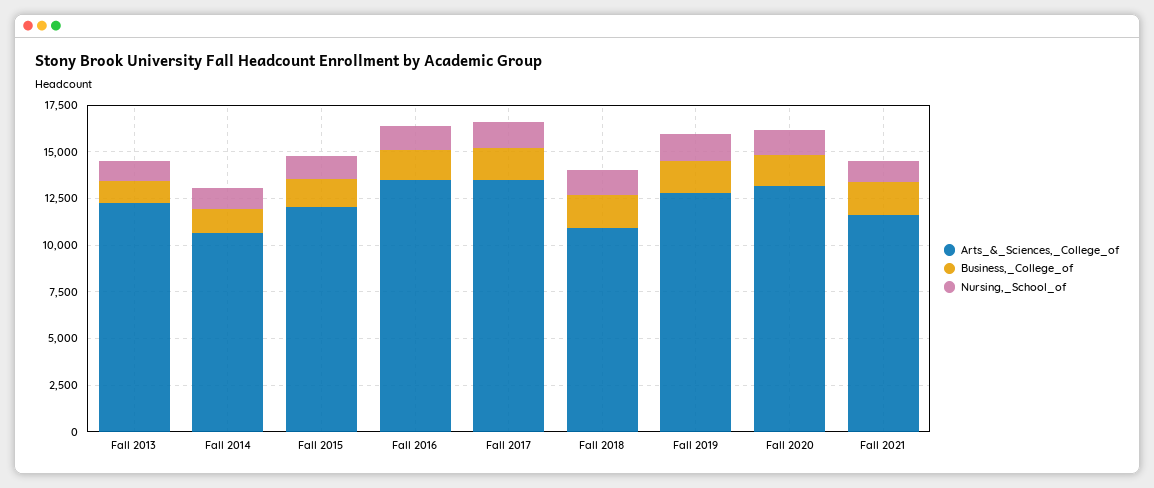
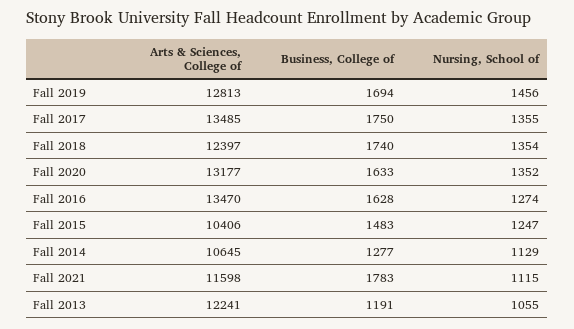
Arts_&_Sciences,_College_of, Fall 2015: 12000 -> 10406
Arts_&_Sciences,_College_of, Fall 2018: 11000 -> 12397

